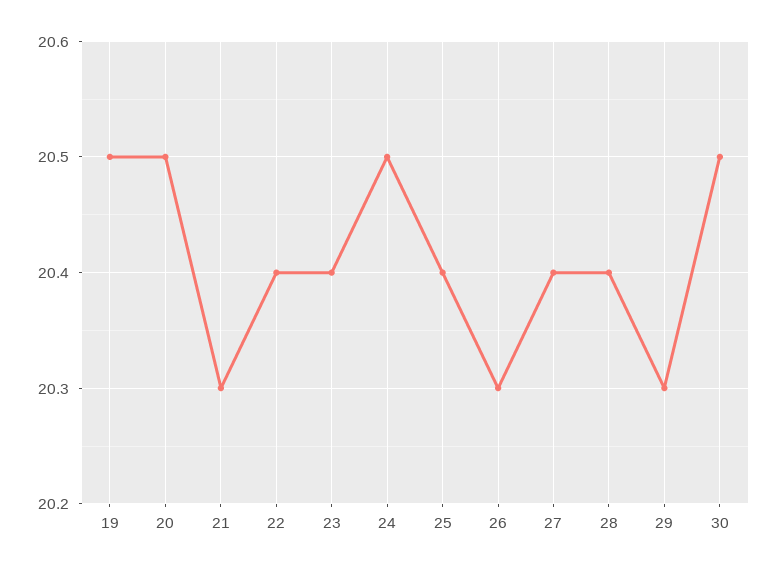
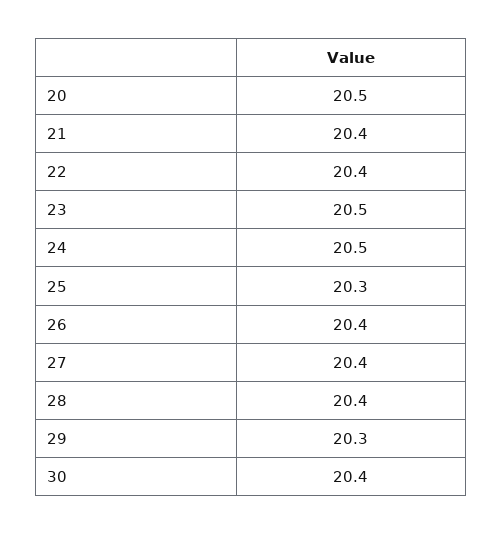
19: 20.5 -> none
21: 20.3 -> 20.4
23: 20.4 -> 20.5
25: 20.4 -> 20.3
26: 20.3 -> 20.4
30: 20.5 -> 20.4

